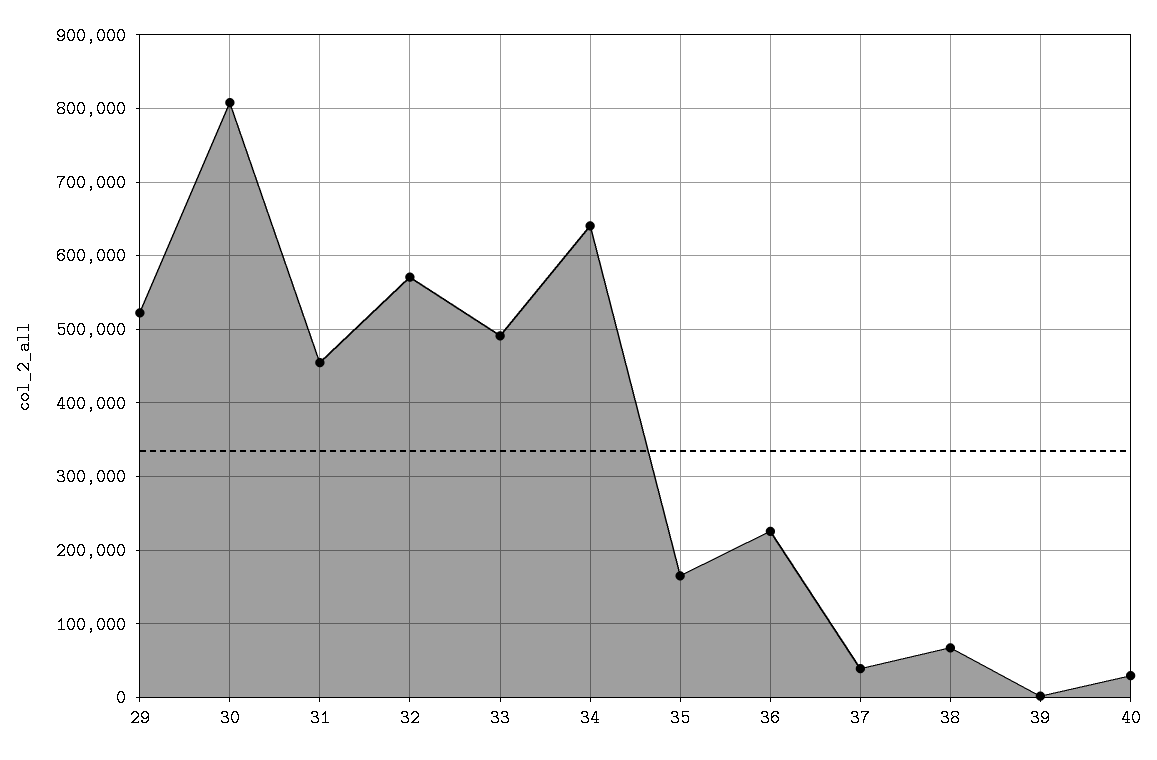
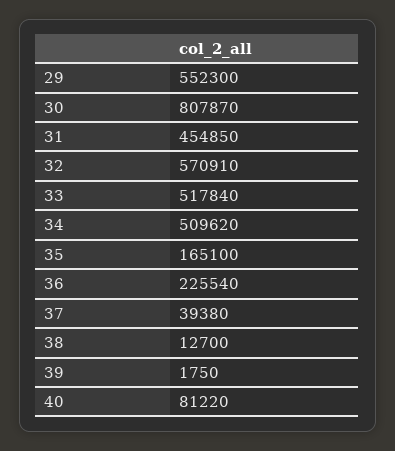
29: 520000 -> 552300
33: 490000 -> 517840
34: 640000 -> 509620
38: 70000 -> 12700
40: 30000 -> 81220

